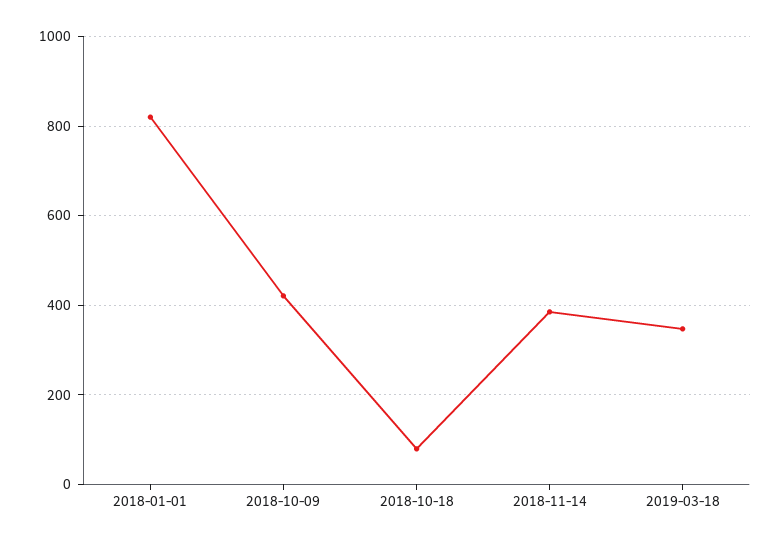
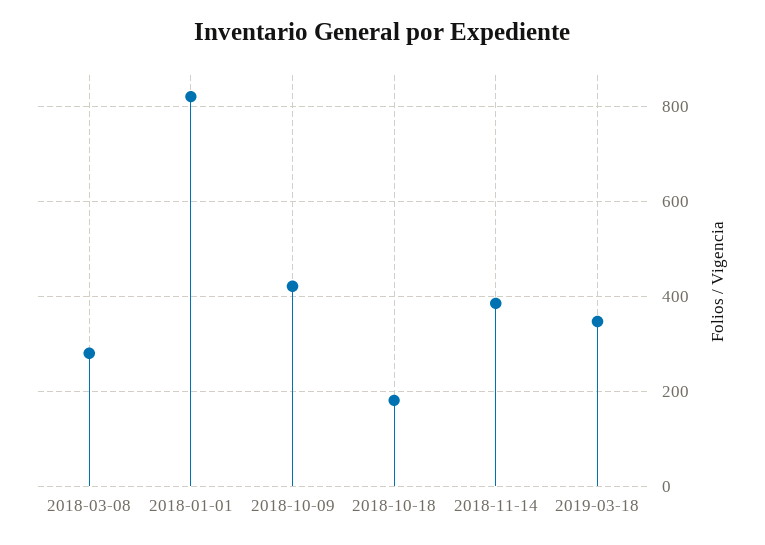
2018-10-18: 80 -> 180
2018-03-08: none -> 280

